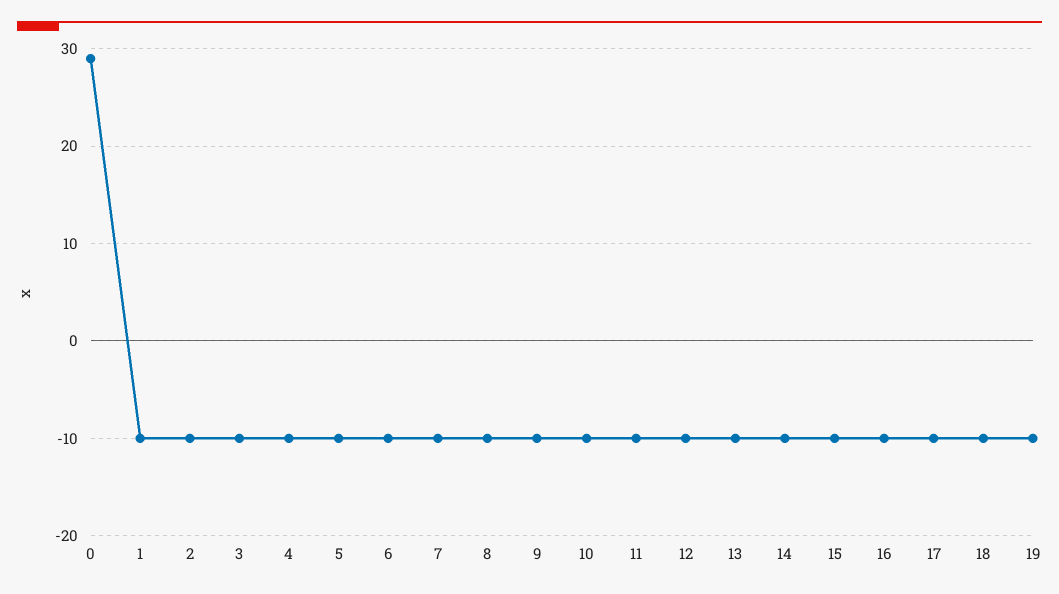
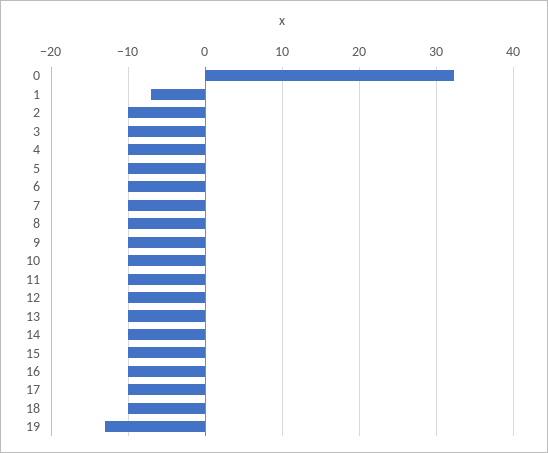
0: 29 -> 32
1: -10 -> -7
19: -10 -> -13

